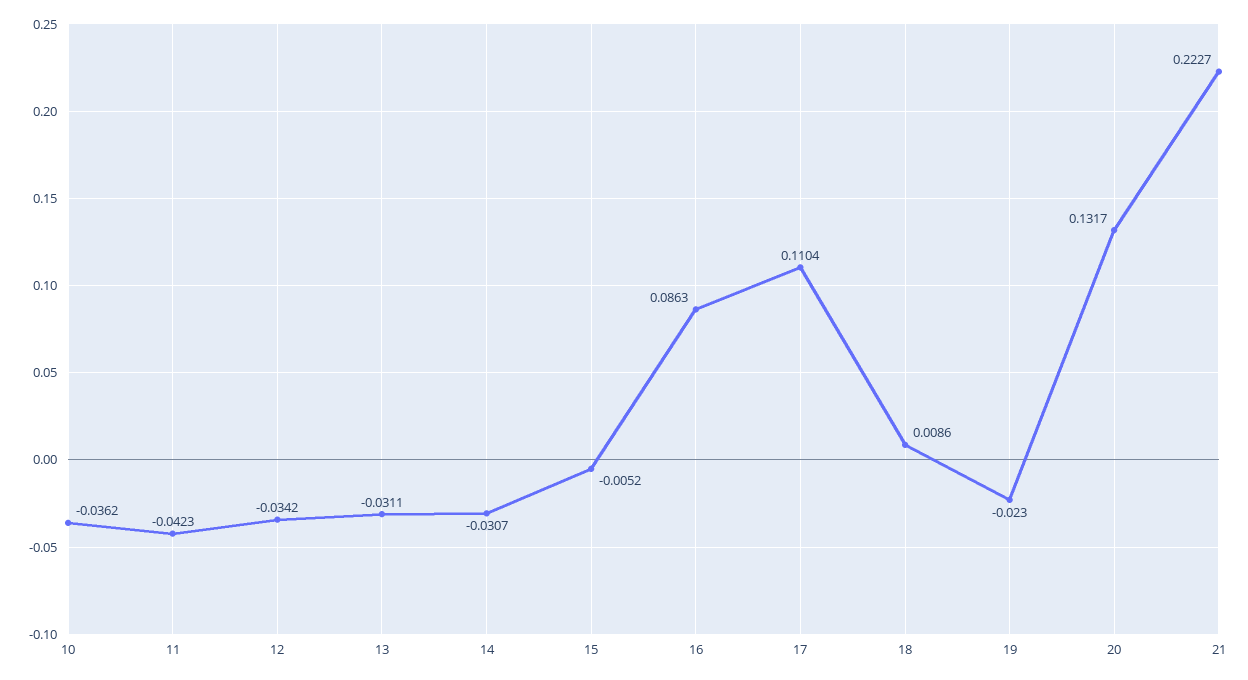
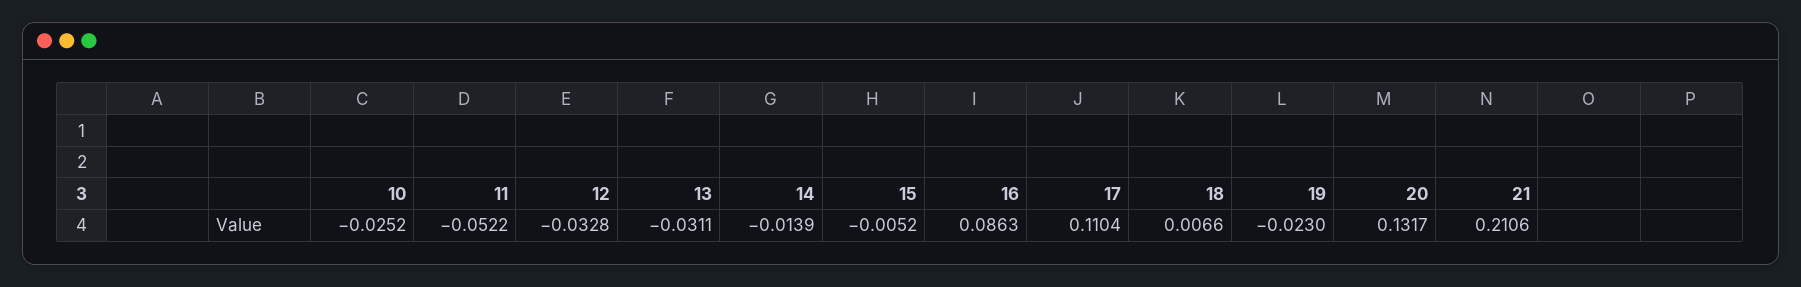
10: -0.0362 -> -0.0252
11: -0.0423 -> -0.0522
12: -0.0342 -> -0.0328
14: -0.0307 -> -0.0139
18: 0.0086 -> 0.0066
21: 0.2227 -> 0.2106

